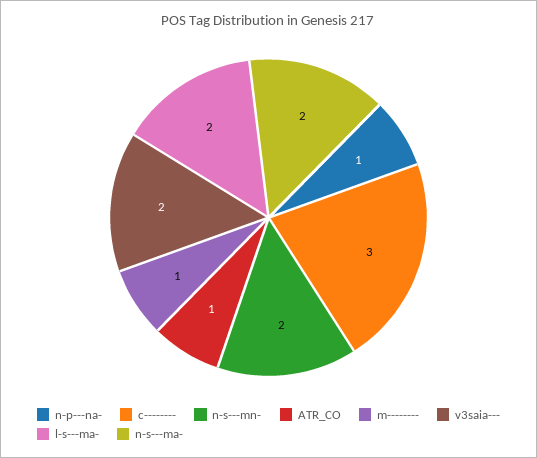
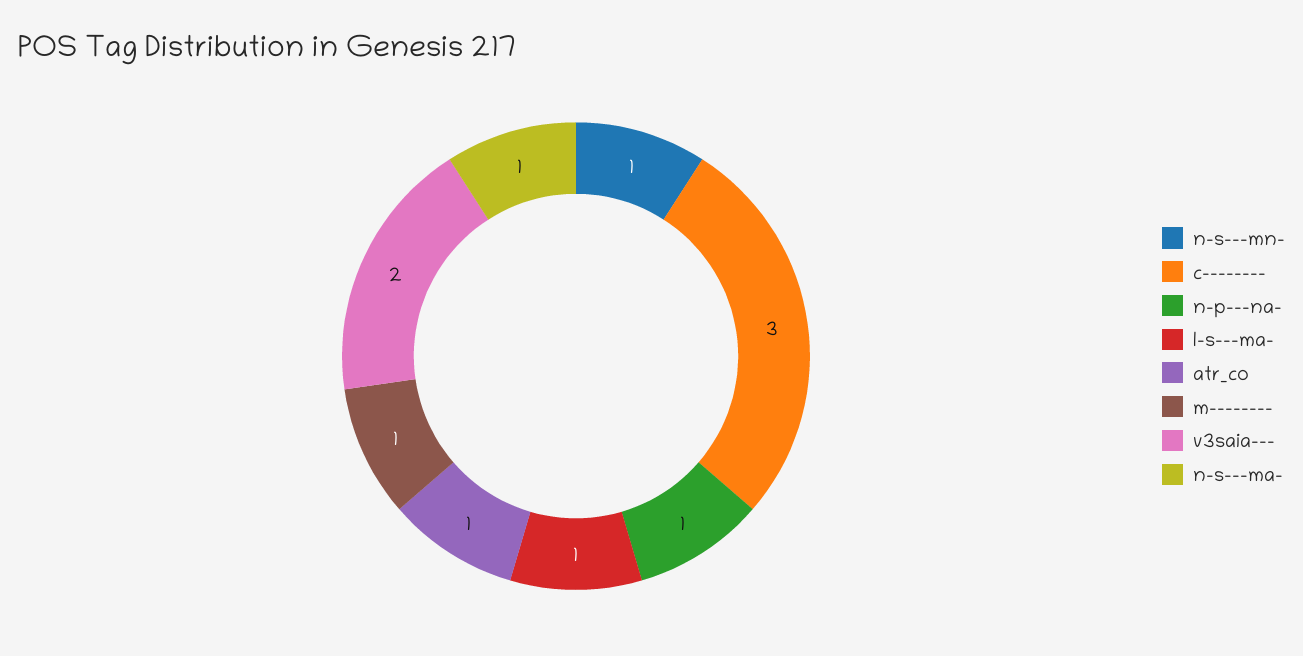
n-s---mn-: 2 -> 1
l-s---ma-: 2 -> 1
n-s---ma-: 2 -> 1

